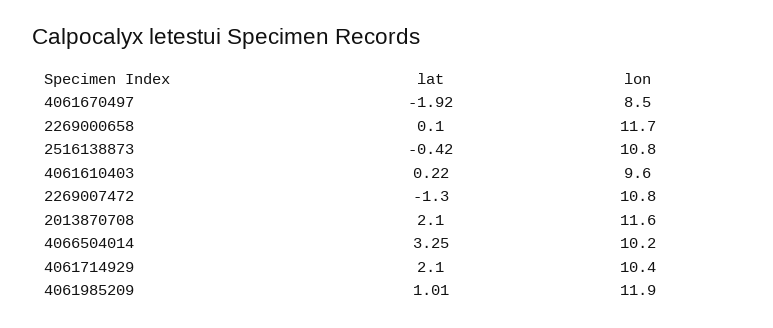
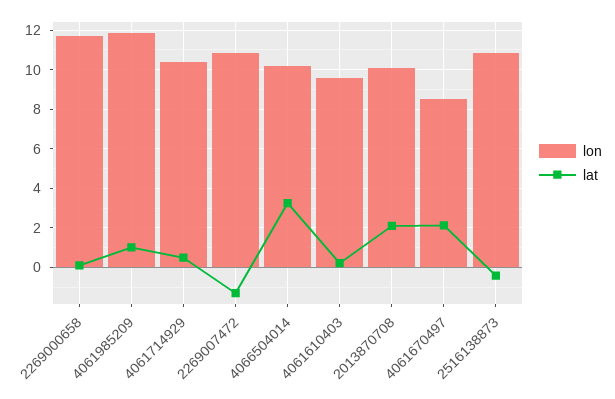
lat, 4061670497: -1.92 -> 2
lon, 2013870708: 11.6 -> 10
lat, 4061714929: 2.1 -> 0.5

